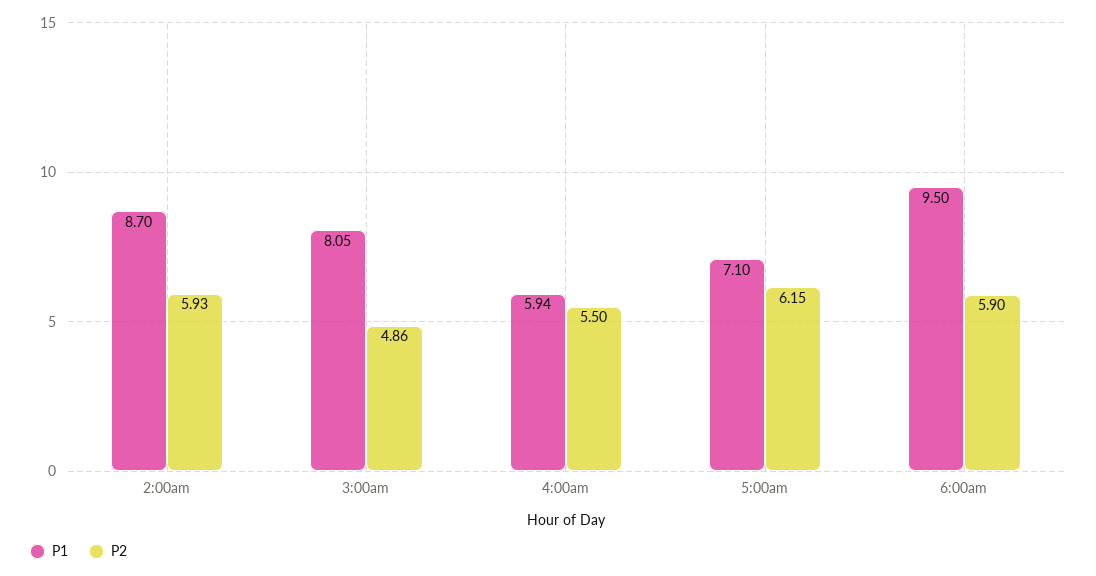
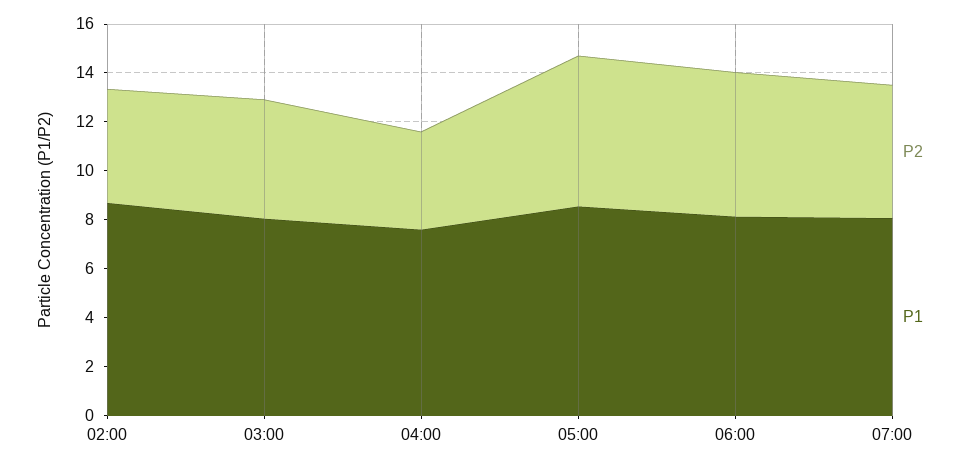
P2, 2:00am: 5.93 -> 4.5
P1, 4:00am: 5.94 -> 7.5
P2, 4:00am: 5.5 -> 4
P1, 5:00am: 7.1 -> 8.5
P1, 6:00am: 9.5 -> 8
P2, 07:00: none -> 5.5
P1, 07:00: none -> 8

